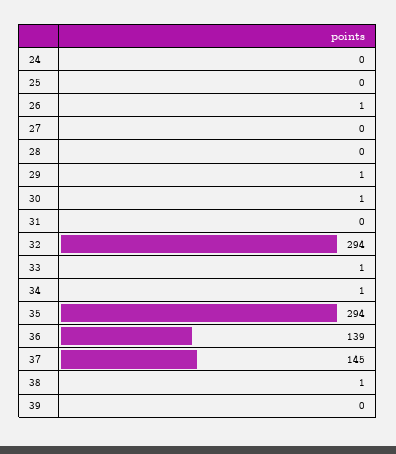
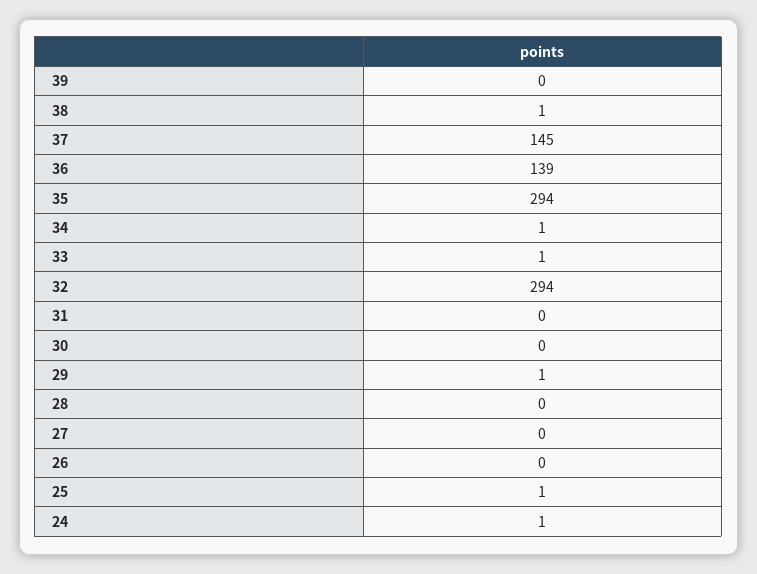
24: 0 -> 1
25: 0 -> 1
26: 1 -> 0
30: 1 -> 0

